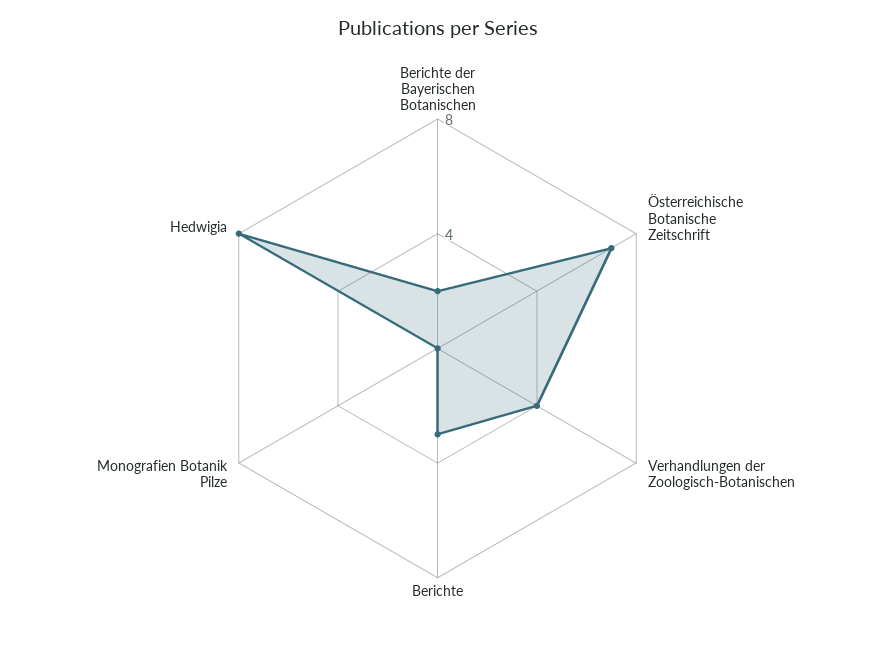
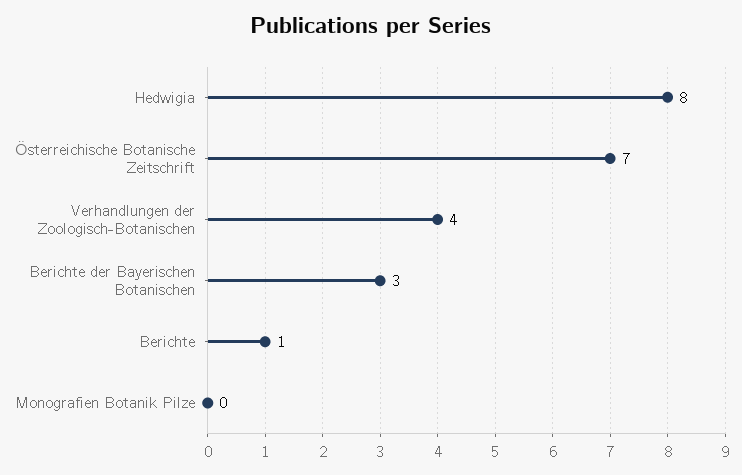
Berichte der Bayerischen Botanischen: 2 -> 3
Berichte: 3 -> 1

